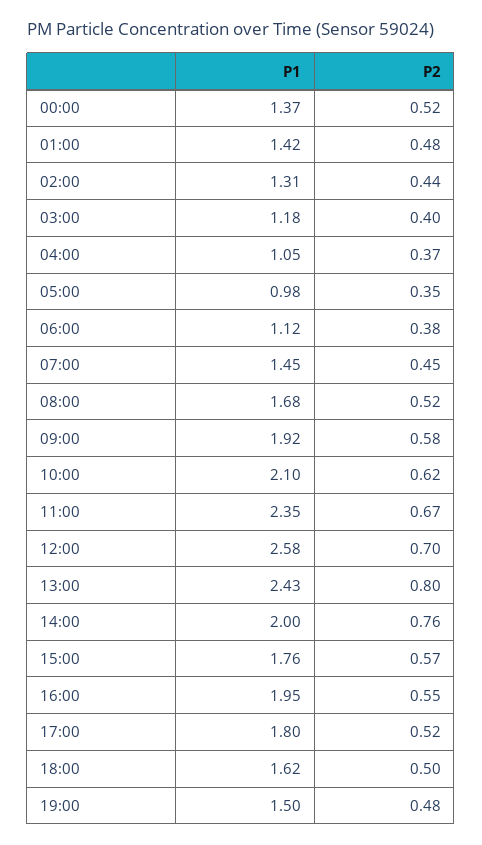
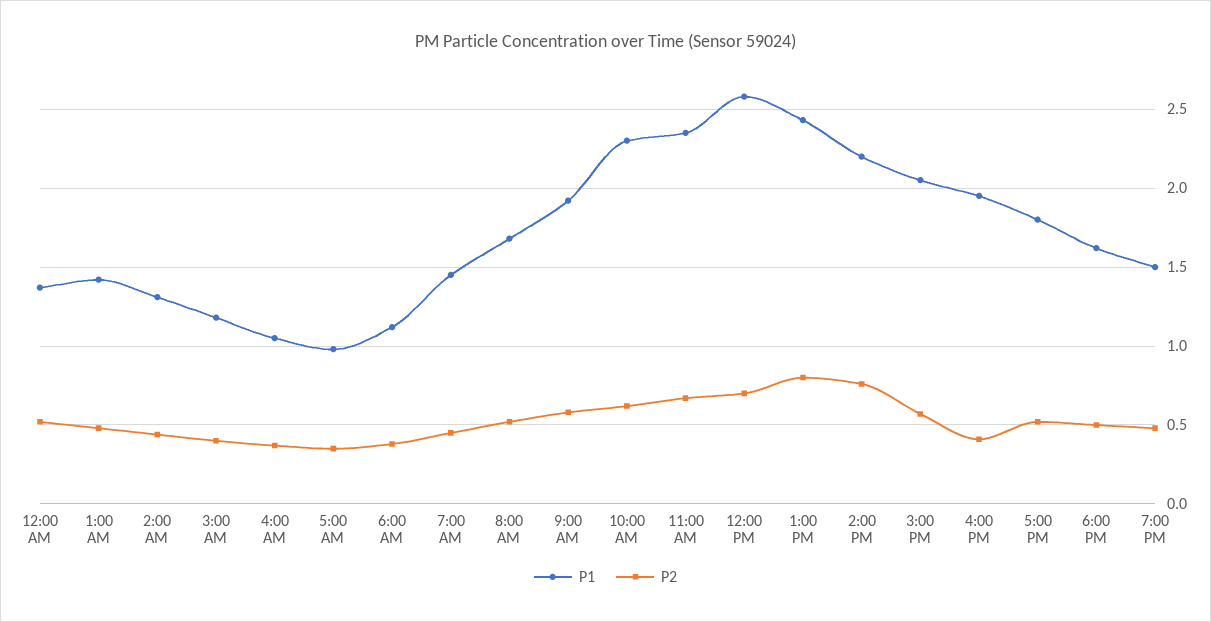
P1, 10:00: 2.1 -> 2.3
P1, 14:00: 2 -> 2.2
P1, 15:00: 1.76 -> 2.05
P2, 16:00: 0.55 -> 0.4

